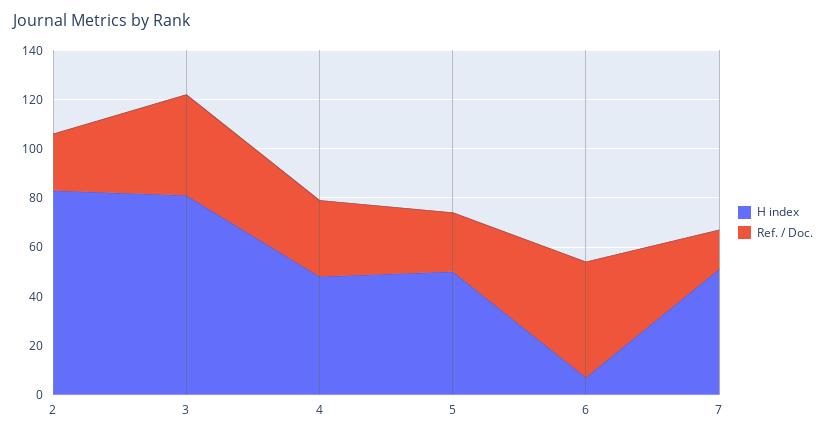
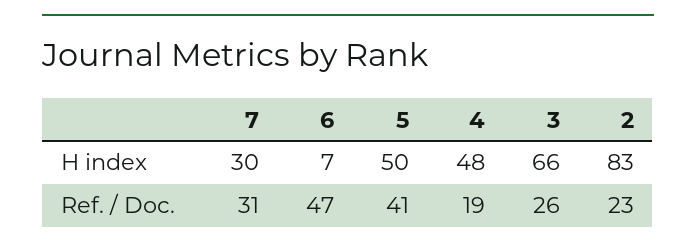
H index, 3: 80 -> 66
Ref. / Doc., 3: 40 -> 26
Ref. / Doc., 4: 30 -> 19
Ref. / Doc., 5: 25 -> 41
H index, 7: 50 -> 30
Ref. / Doc., 7: 15 -> 31

